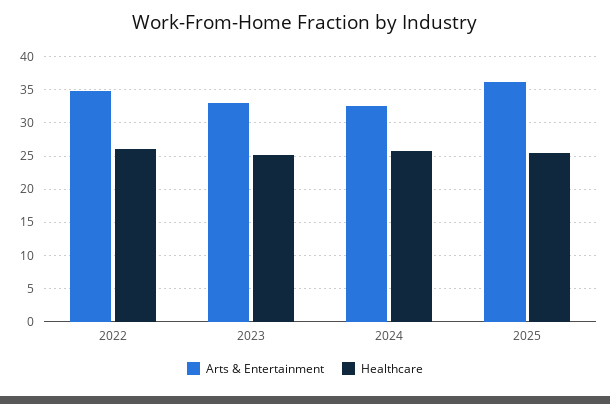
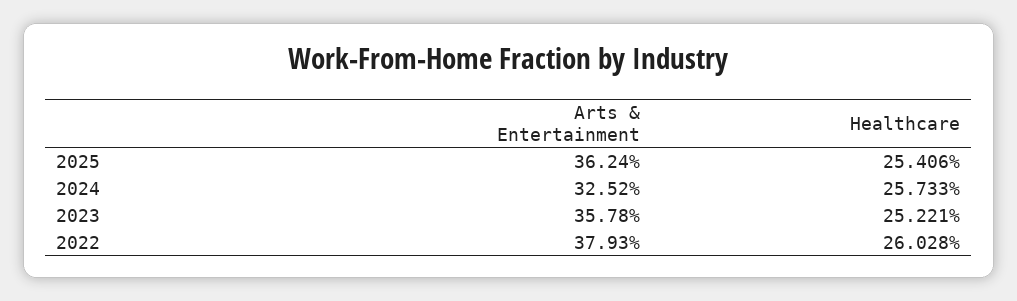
Arts & Entertainment, 2022: 35 -> 37.93
Arts & Entertainment, 2023: 33 -> 35.78

